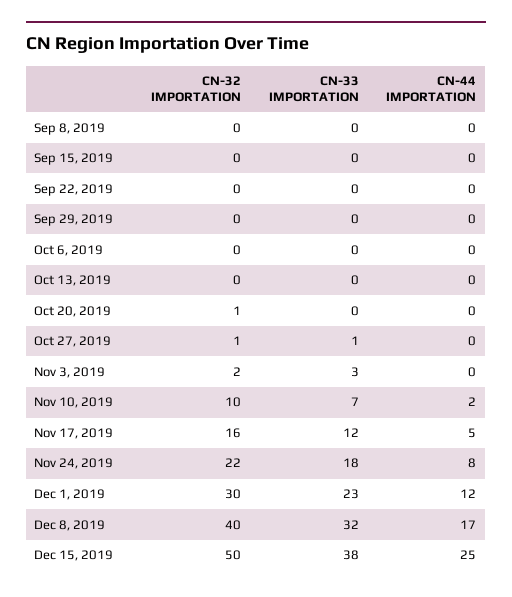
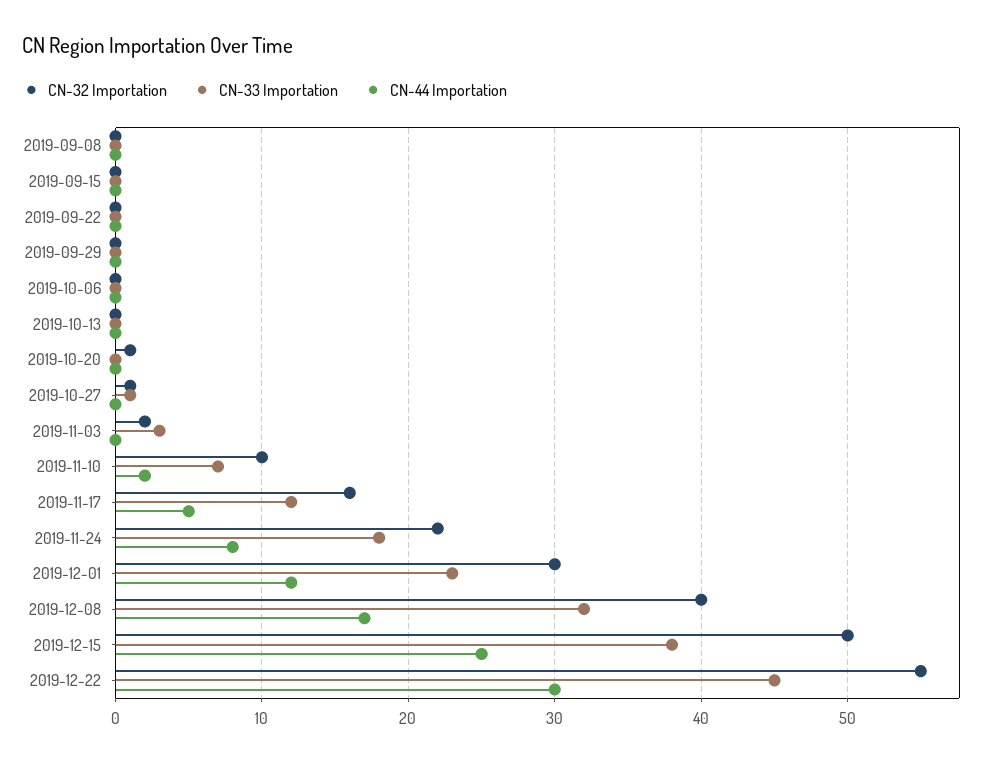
CN-32 IMPORTATION, 2019-12-22: none -> 55
CN-33 IMPORTATION, 2019-12-22: none -> 45
CN-44 IMPORTATION, 2019-12-22: none -> 30

